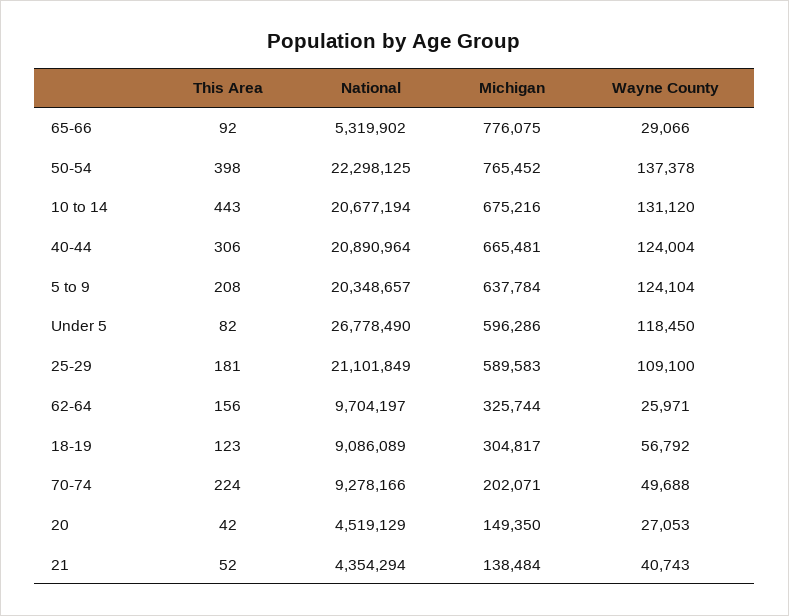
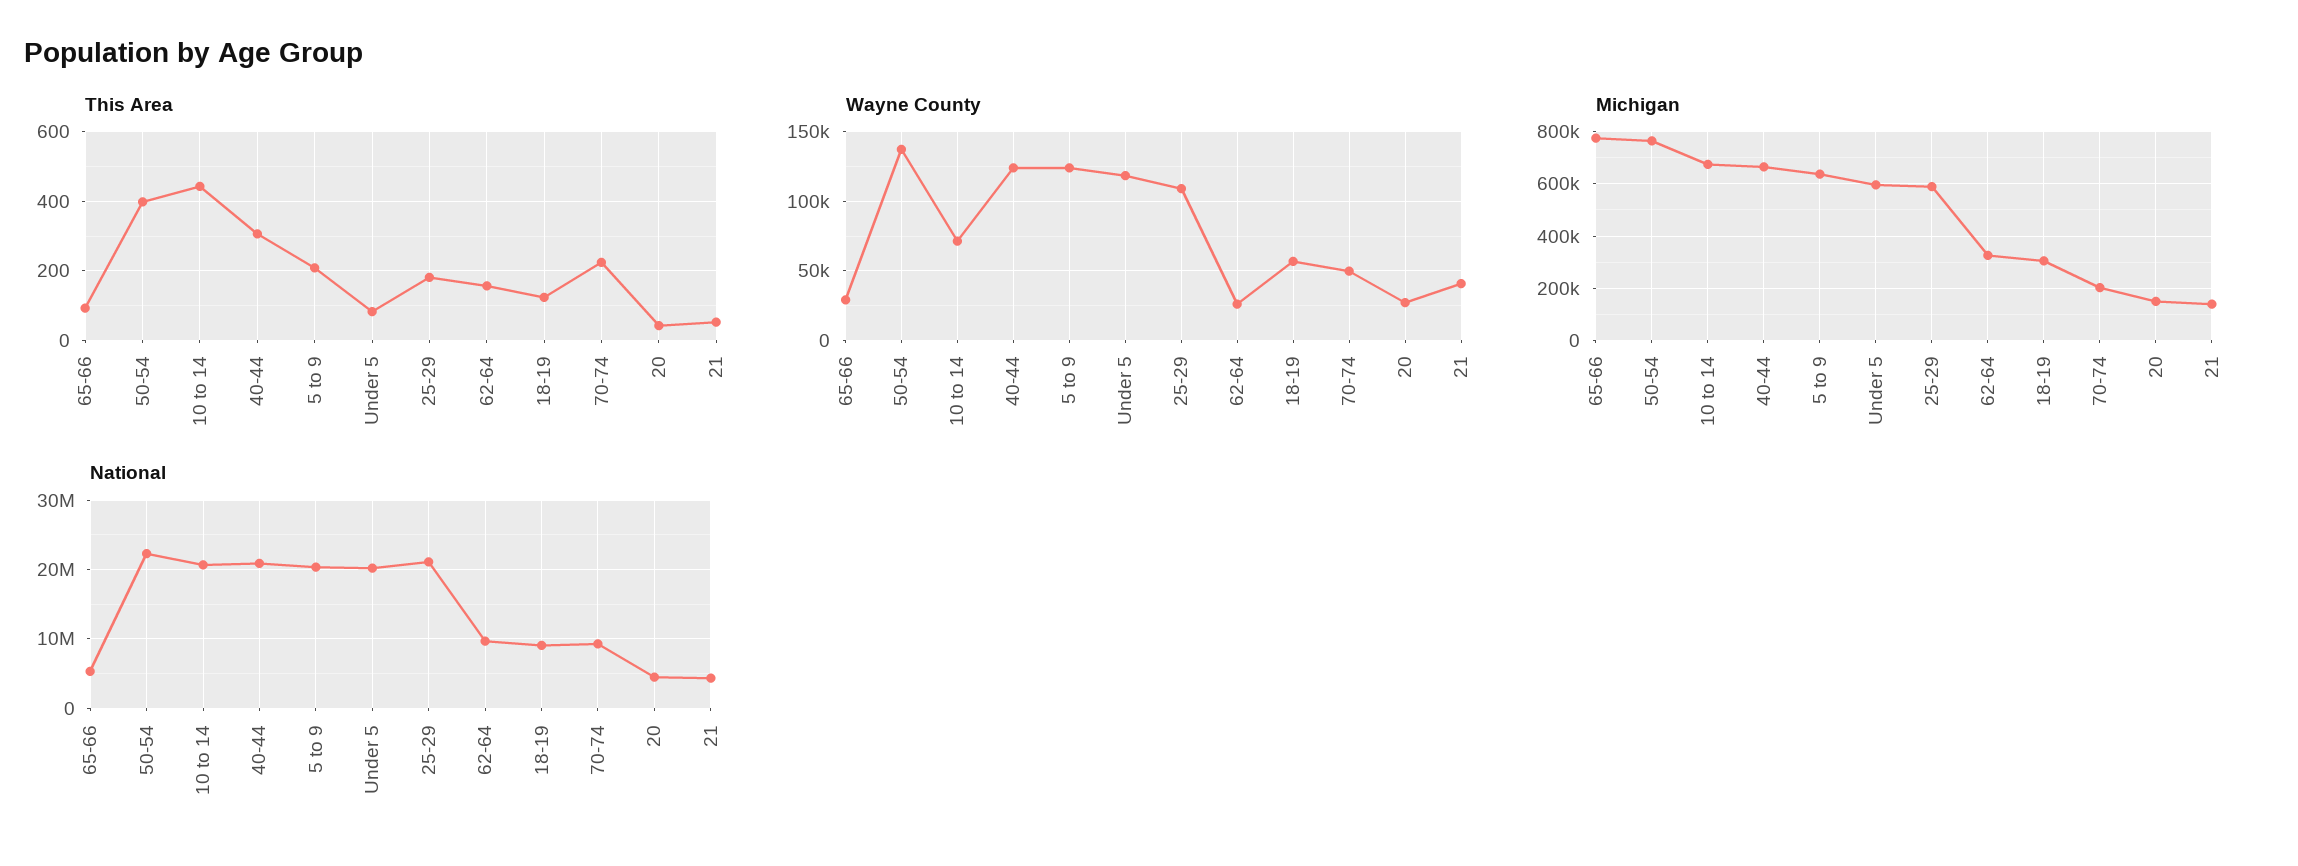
Wayne County, 10 to 14: 131120 -> 70000
National, Under 5: 26778490 -> 20000000

